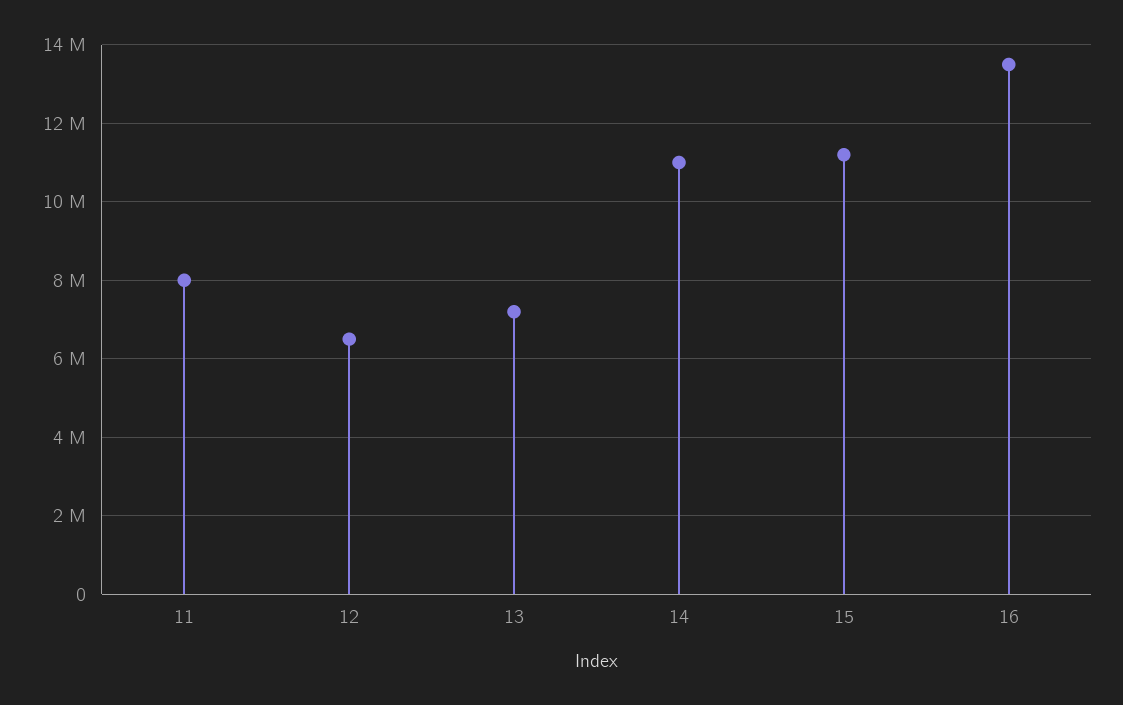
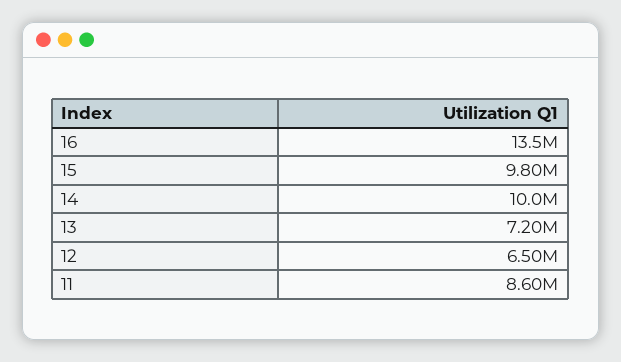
11: 8000000 -> 8600000
14: 11000000 -> 10000000
15: 11200000 -> 9800000

